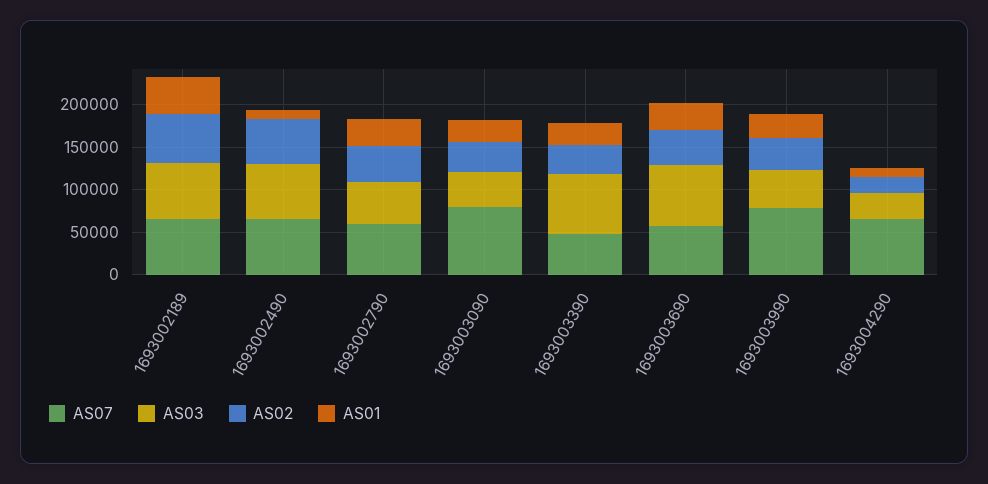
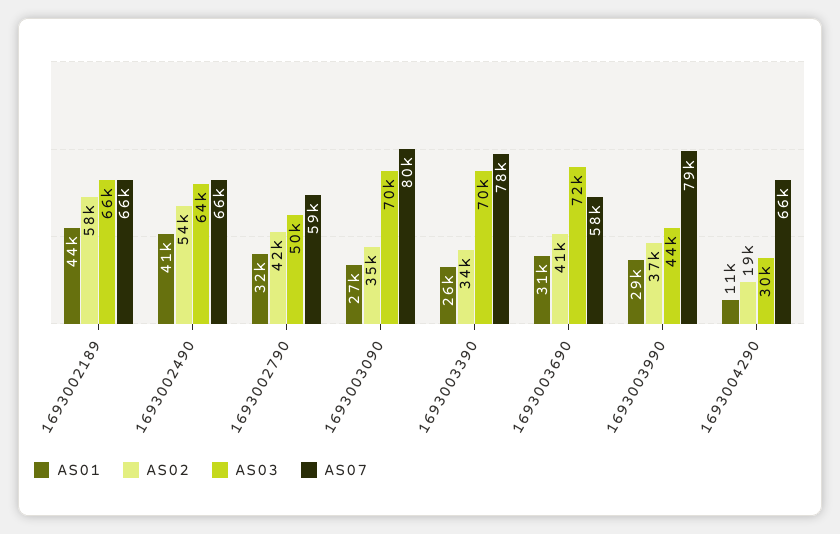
AS01, 1693002490: 10000 -> 41000
AS03, 1693003090: 40000 -> 70000
AS07, 1693003390: 50000 -> 78000

